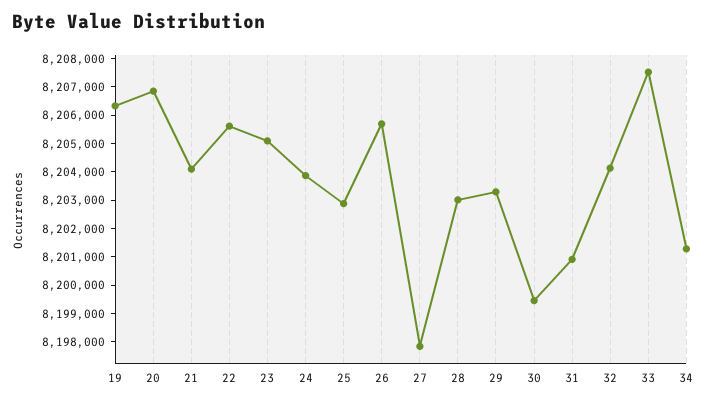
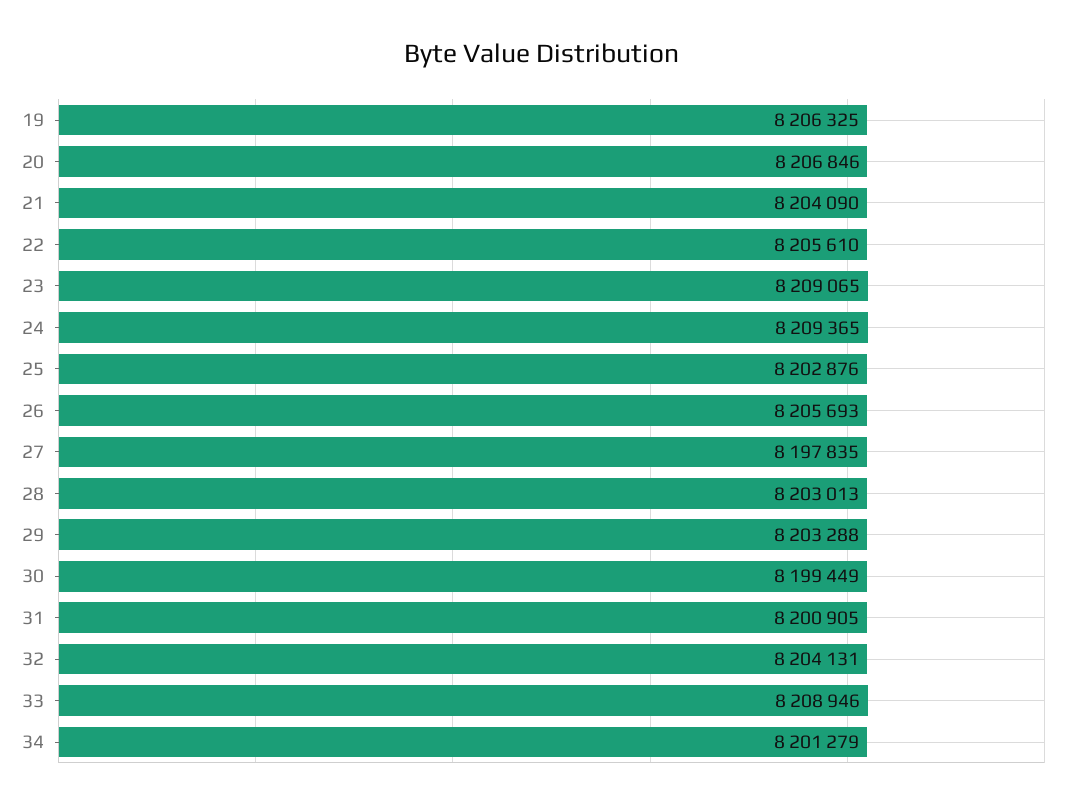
23: 8205000 -> 8209065
24: 8204000 -> 8209365
33: 8207500 -> 8208946

